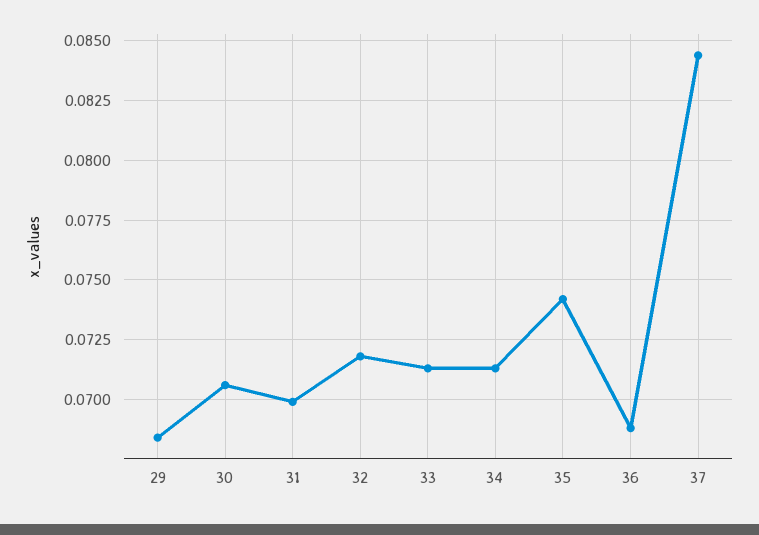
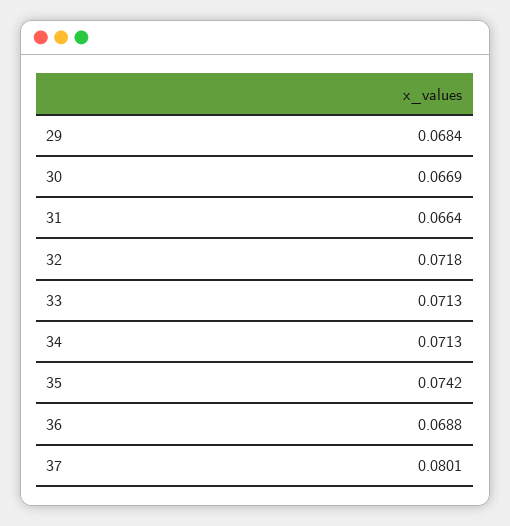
30: 0.0705 -> 0.0669
31: 0.07 -> 0.0664
37: 0.0845 -> 0.0801

